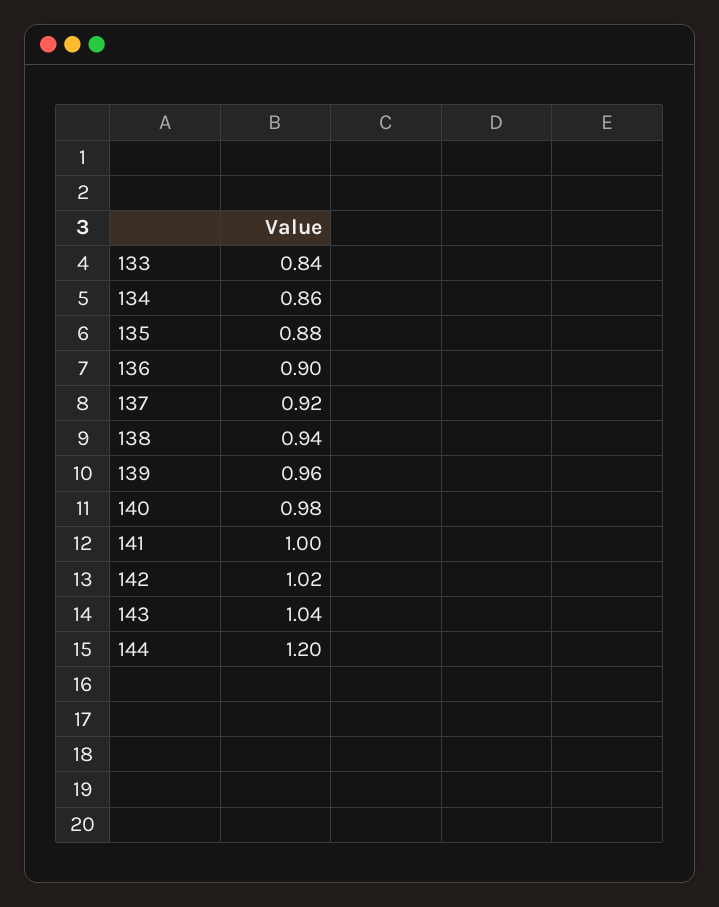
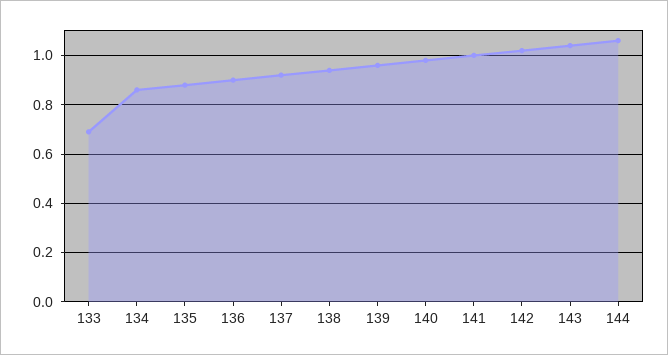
133: 0.84 -> 0.7
144: 1.2 -> 1.05

